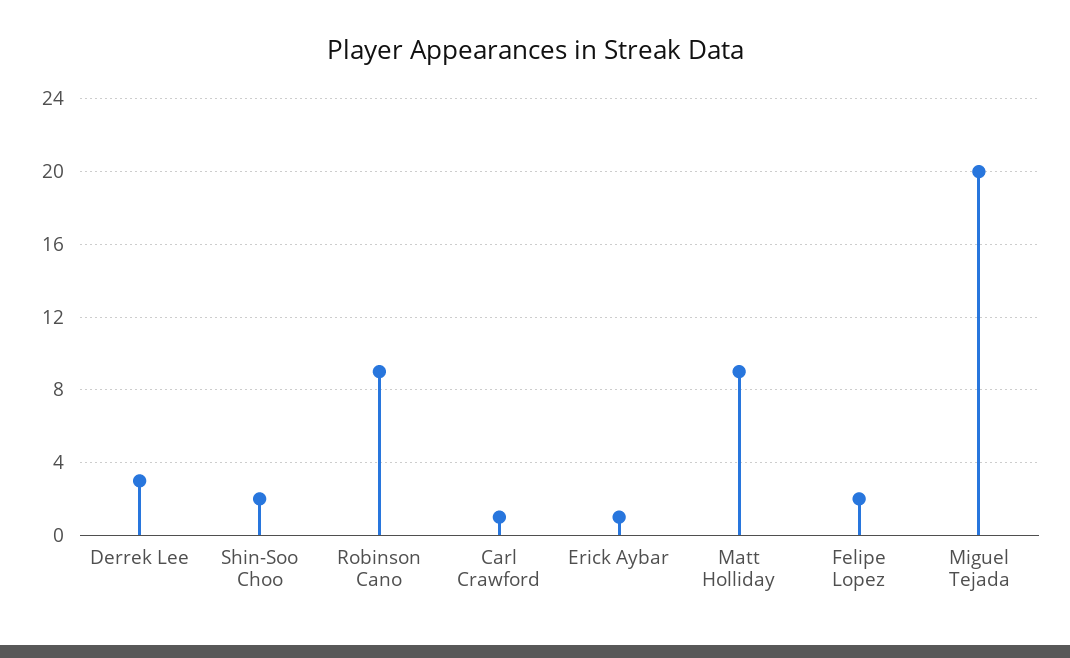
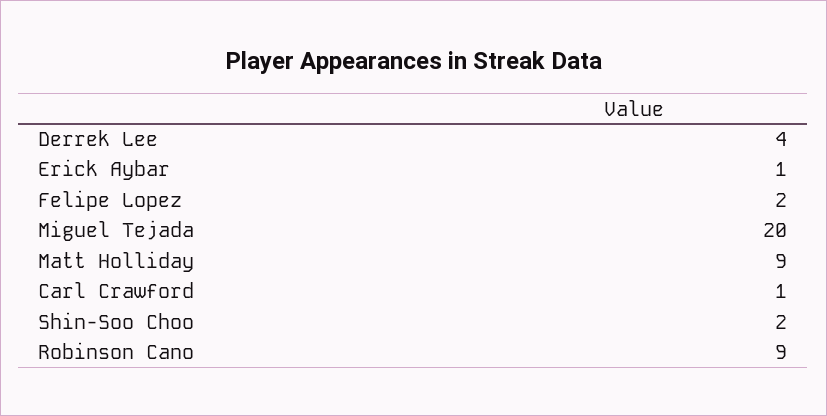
Derrek Lee: 3 -> 4

